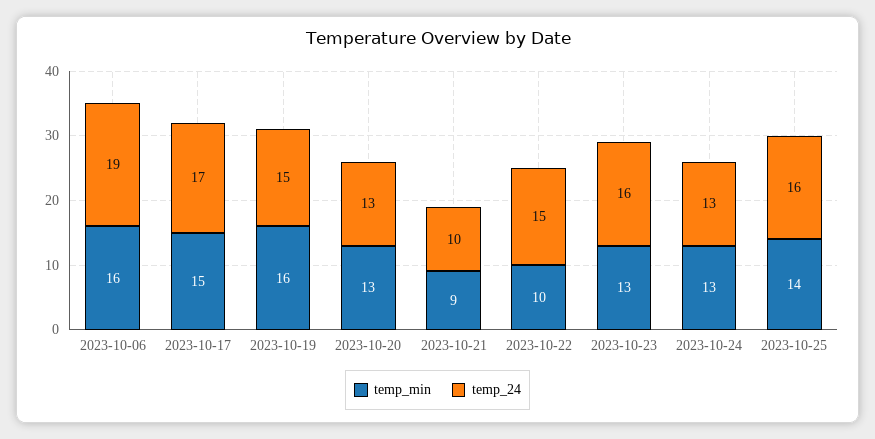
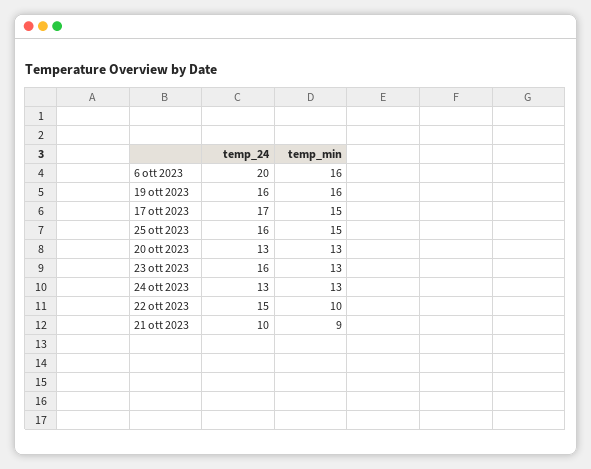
temp_24, 2023-10-06: 19 -> 20
temp_24, 2023-10-19: 15 -> 16
temp_min, 2023-10-25: 14 -> 15

